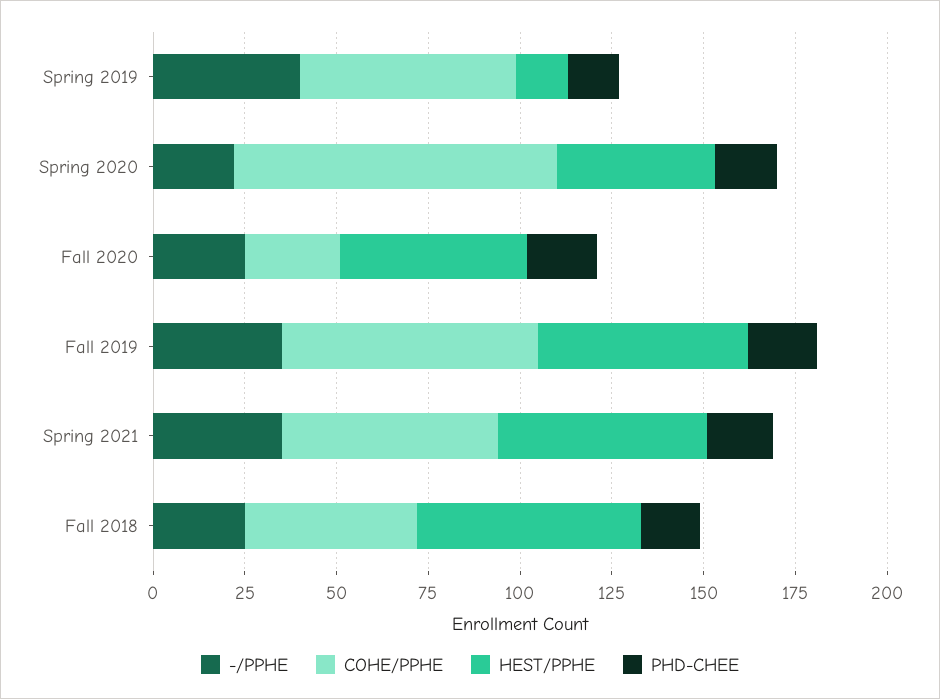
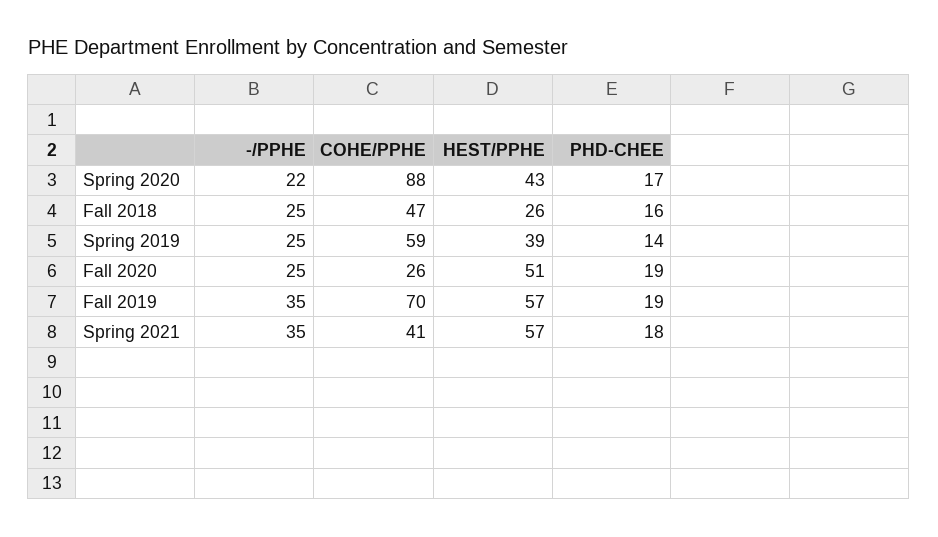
-/PPHE, Spring 2019: 40 -> 25
HEST/PPHE, Spring 2019: 15 -> 39
COHE/PPHE, Spring 2021: 60 -> 41
HEST/PPHE, Fall 2018: 60 -> 26

